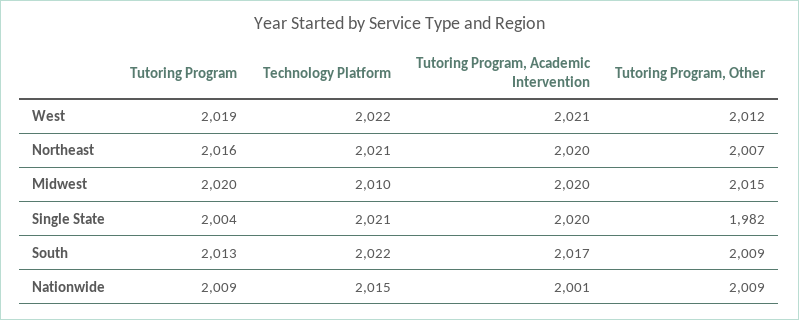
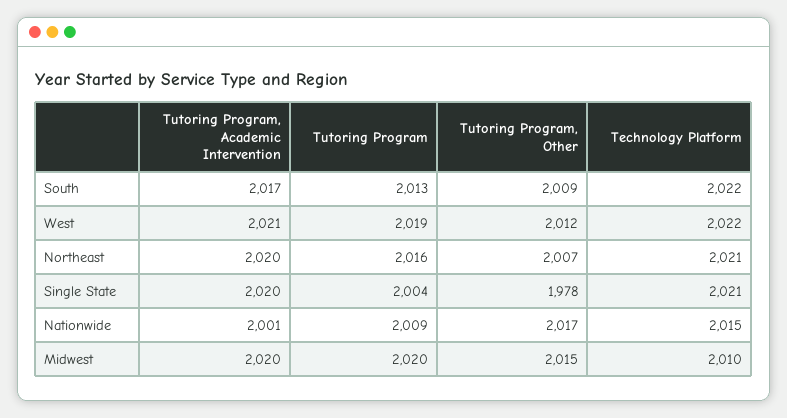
Tutoring Program, Other, Single State: 1982 -> 1978
Tutoring Program, Other, Nationwide: 2009 -> 2017

